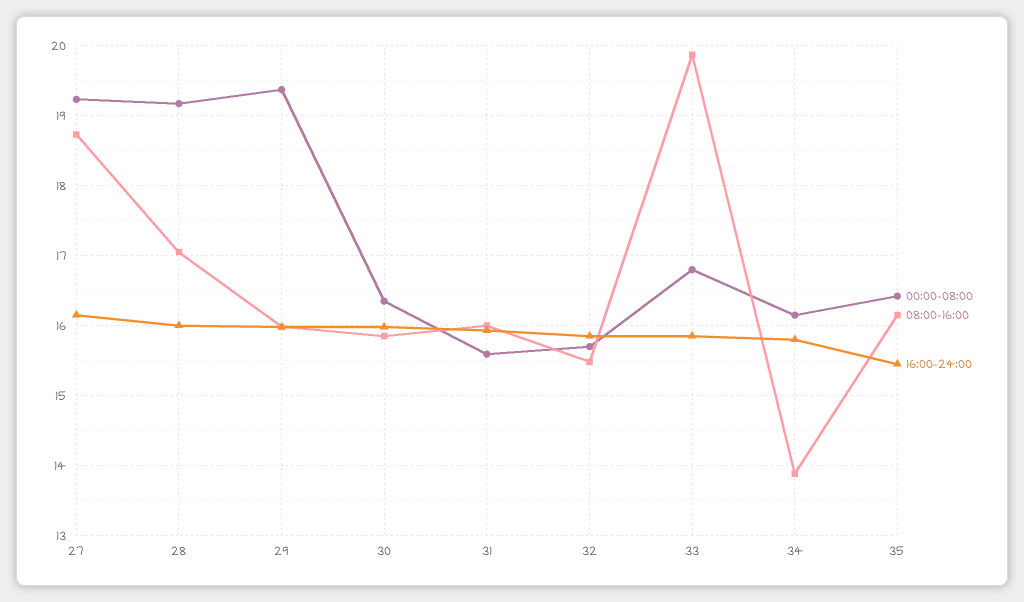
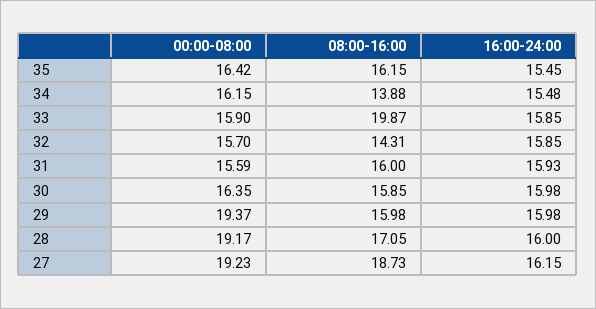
08:00-16:00, 32: 15.5 -> 14.31
00:00-08:00, 33: 16.8 -> 15.9
16:00-24:00, 34: 15.8 -> 15.48

